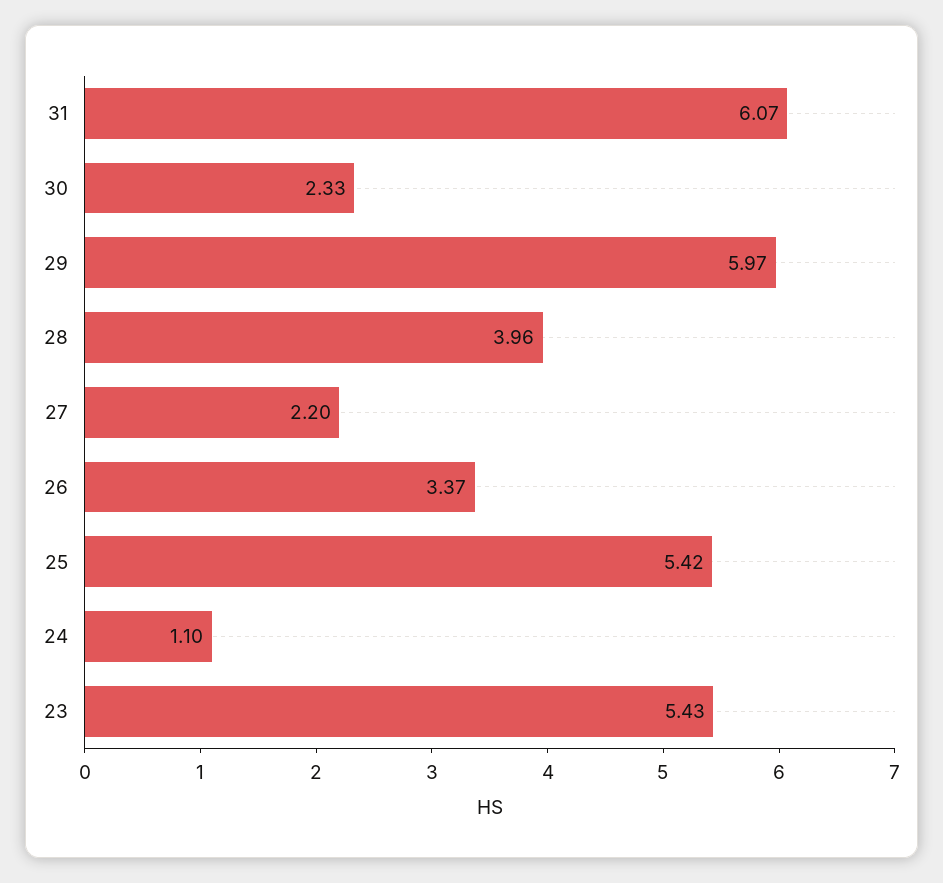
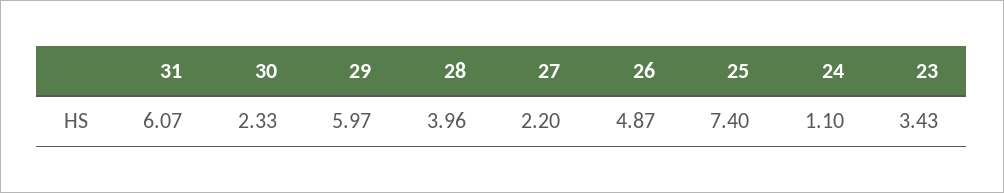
26: 3.37 -> 4.87
25: 5.42 -> 7.4
23: 5.43 -> 3.43

